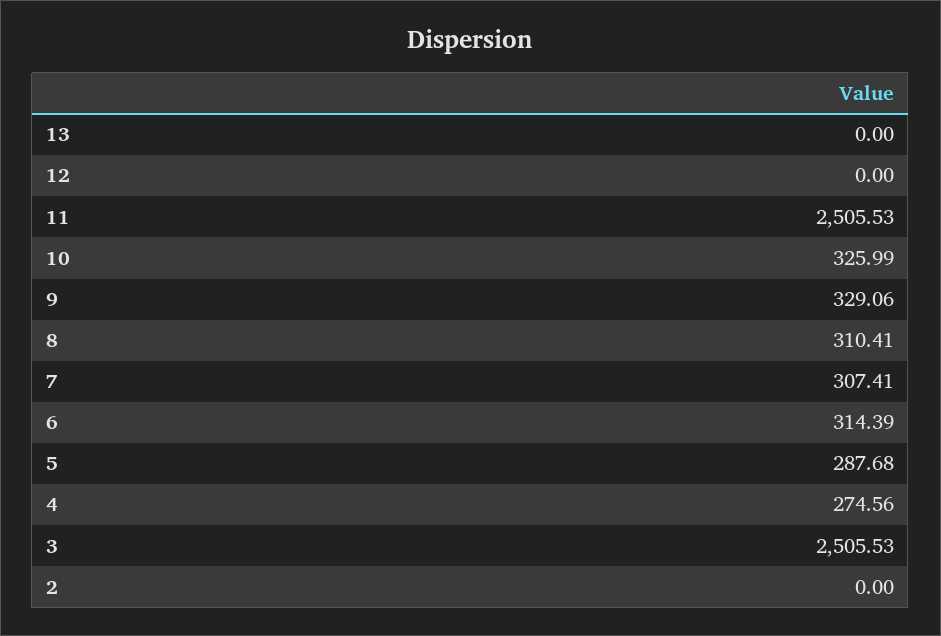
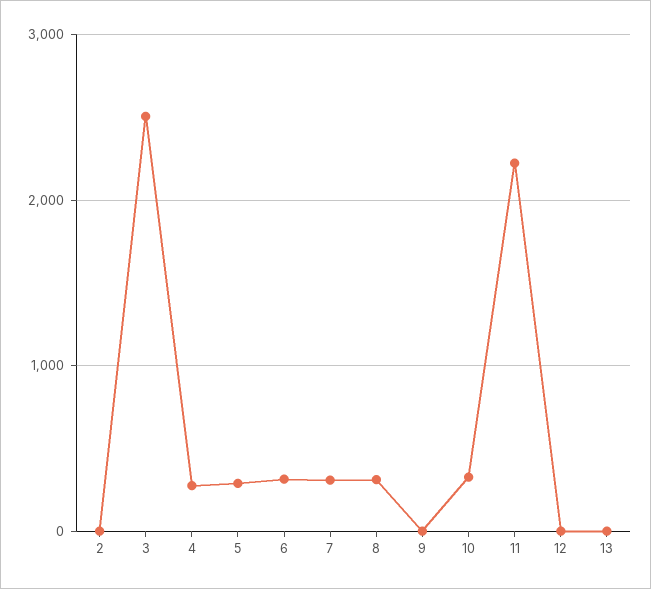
11: 2505.53 -> 2200
9: 329.06 -> 0

